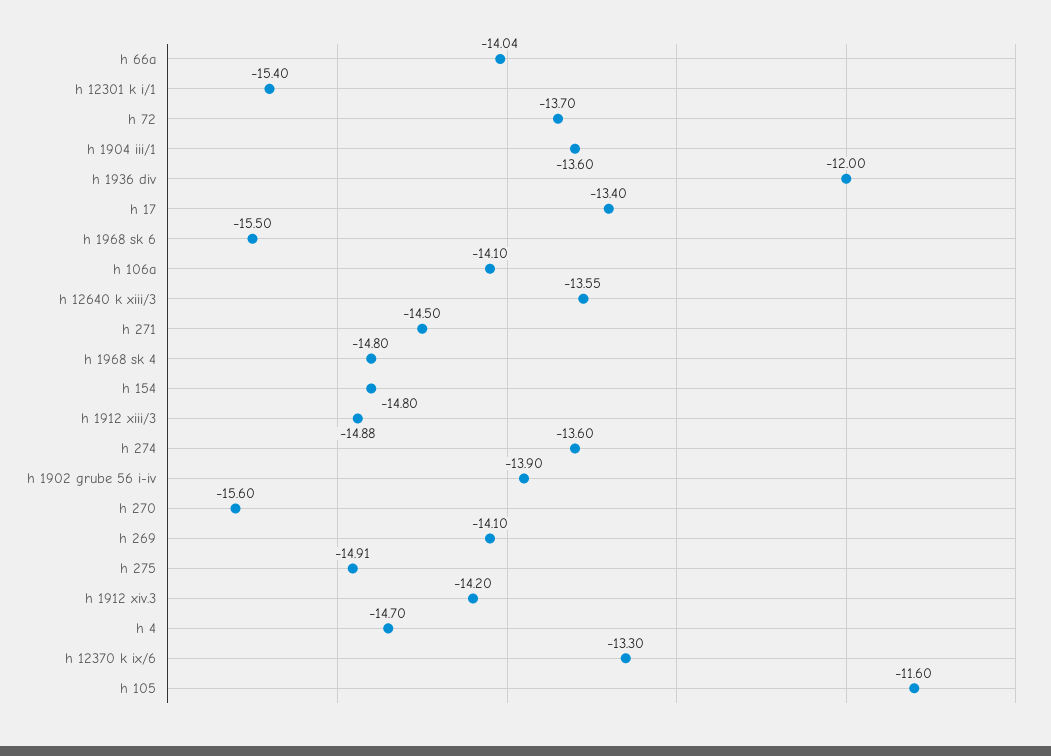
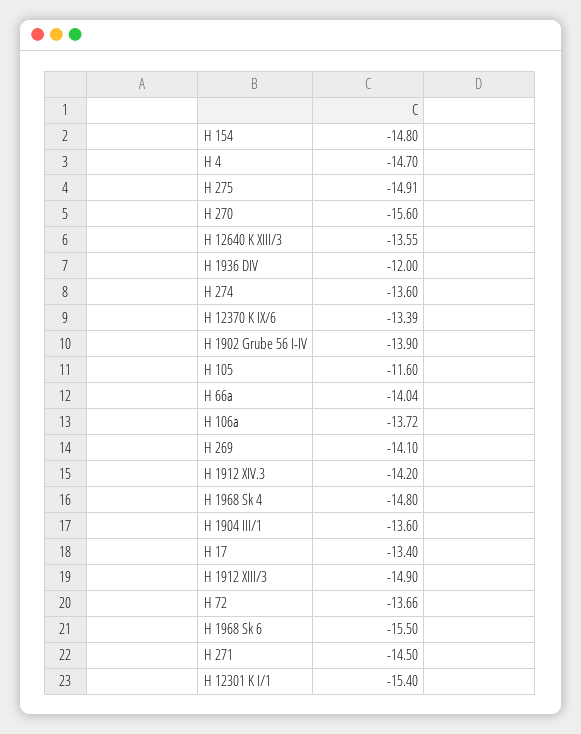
h 72: -13.7 -> -13.66
h 106a: -14.1 -> -13.72
h 1912 xiii/3: -14.88 -> -14.9
h 12370 k ix/6: -13.3 -> -13.39

